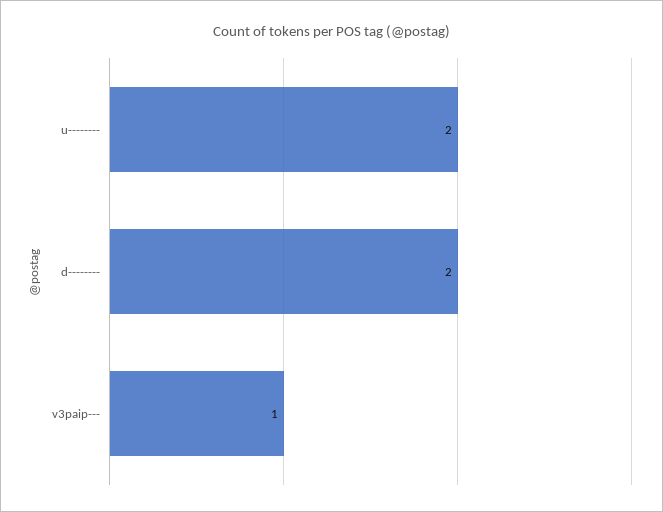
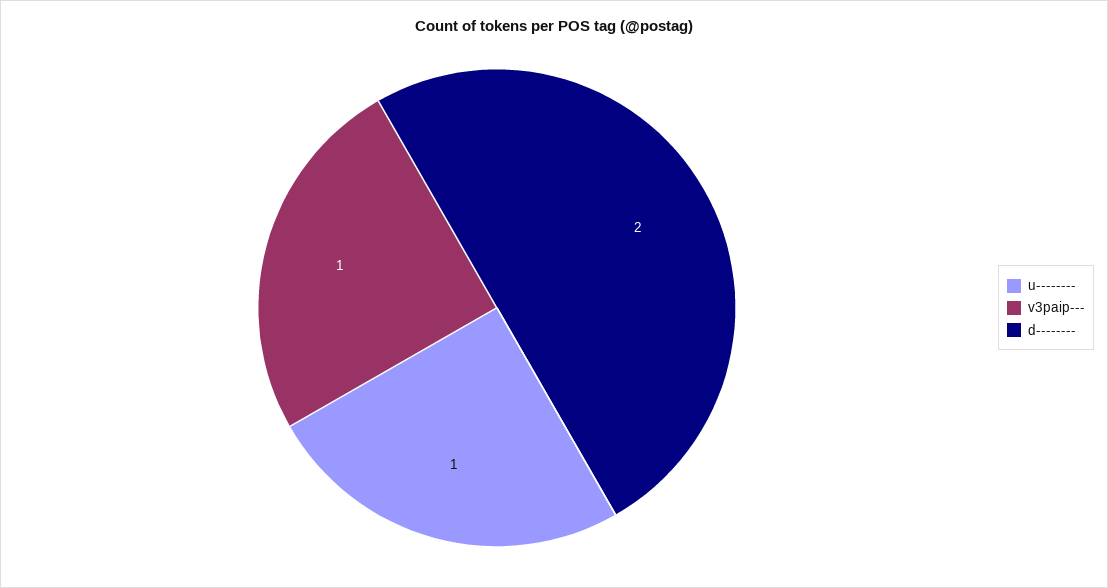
u--------: 2 -> 1

